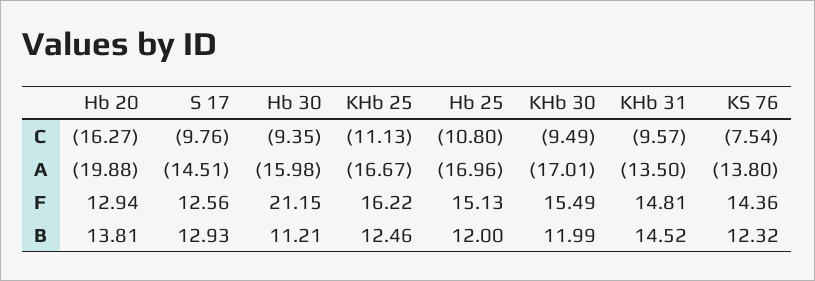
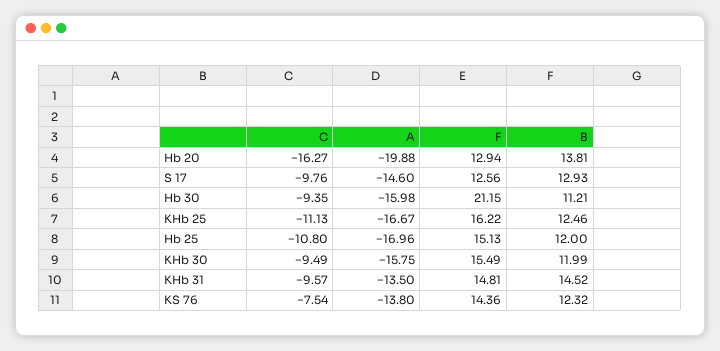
S 17, A: -14.51 -> -14.6
KHb 30, A: -17.01 -> -15.75

